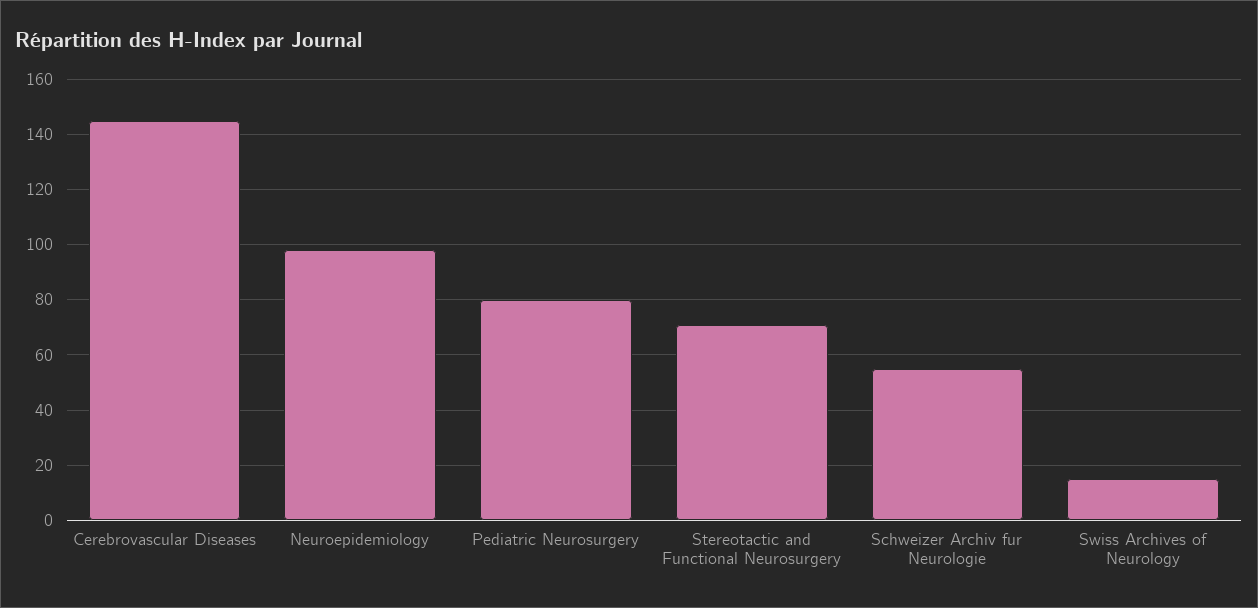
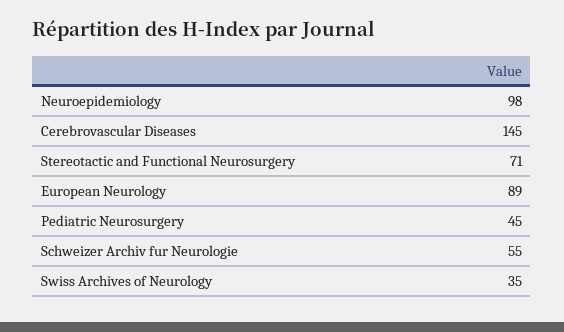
Pediatric Neurosurgery: 80 -> 45
Swiss Archives of Neurology: 15 -> 35
European Neurology: none -> 89

